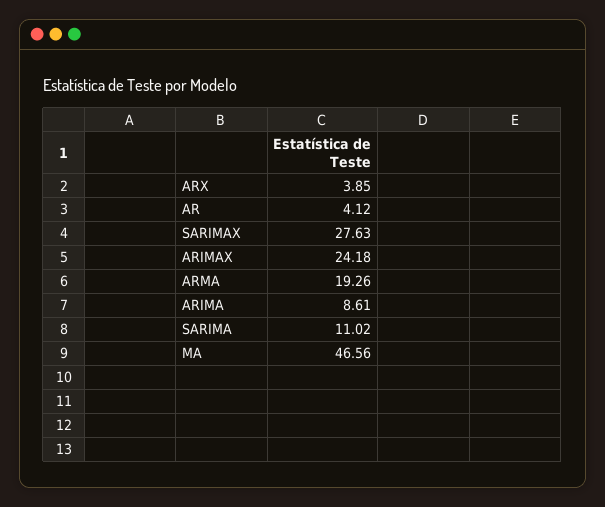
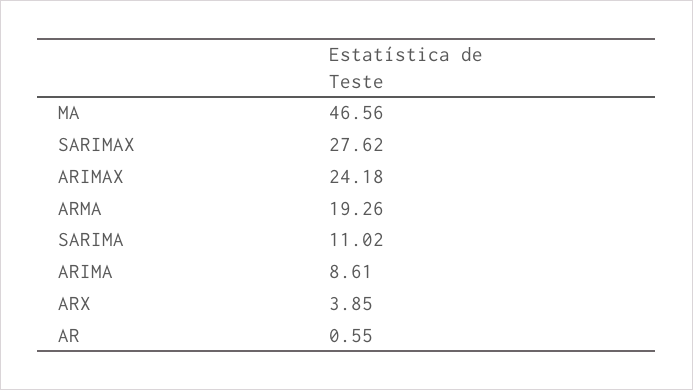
AR: 4.12 -> 0.55
SARIMAX: 27.63 -> 27.62

